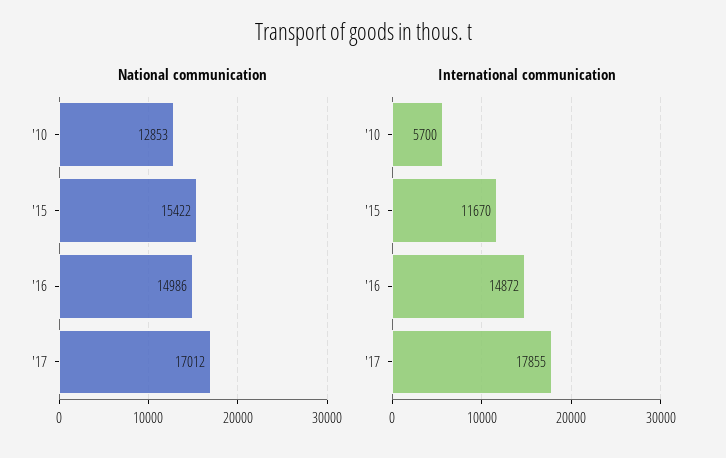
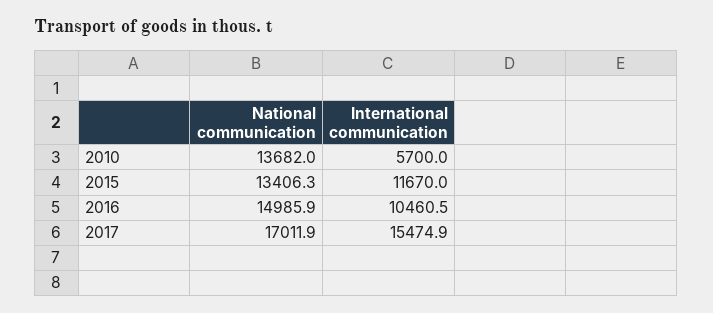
National communication, '10: 12853 -> 13682
National communication, '15: 15422 -> 13406.3
International communication, '16: 14872 -> 10460.5
International communication, '17: 17855 -> 15474.9

